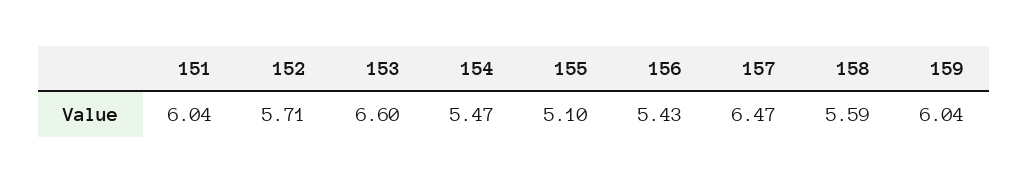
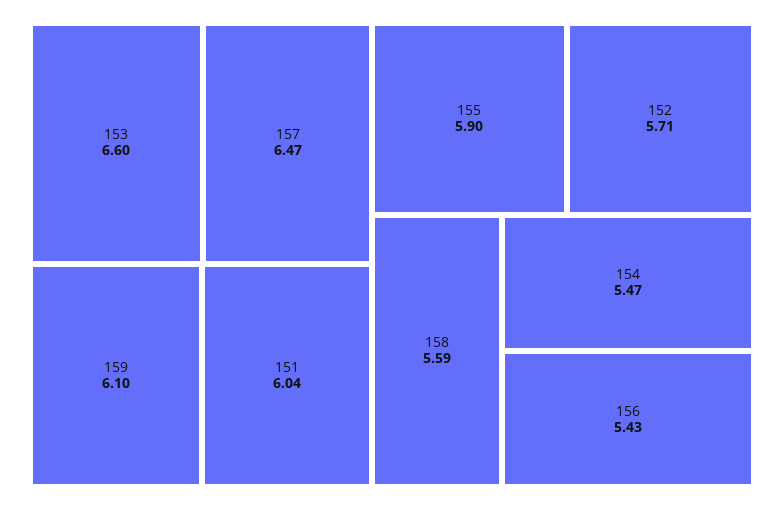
155: 5.1 -> 5.9
159: 6.04 -> 6.1

